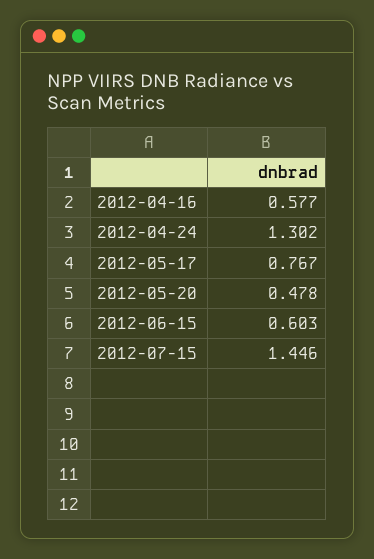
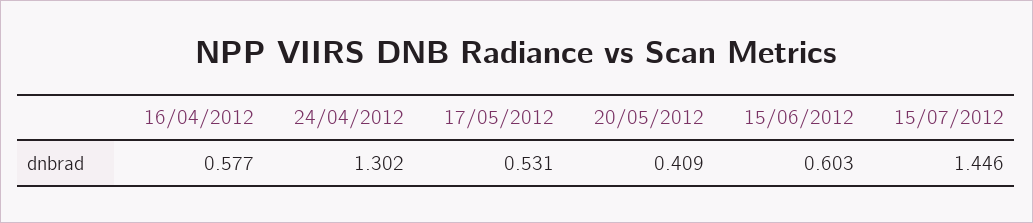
2012-05-17: 0.767 -> 0.531
2012-05-20: 0.478 -> 0.409

